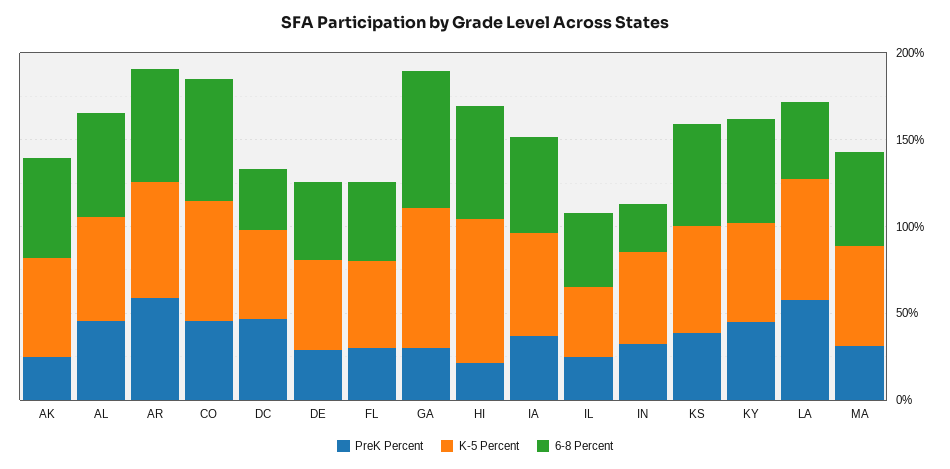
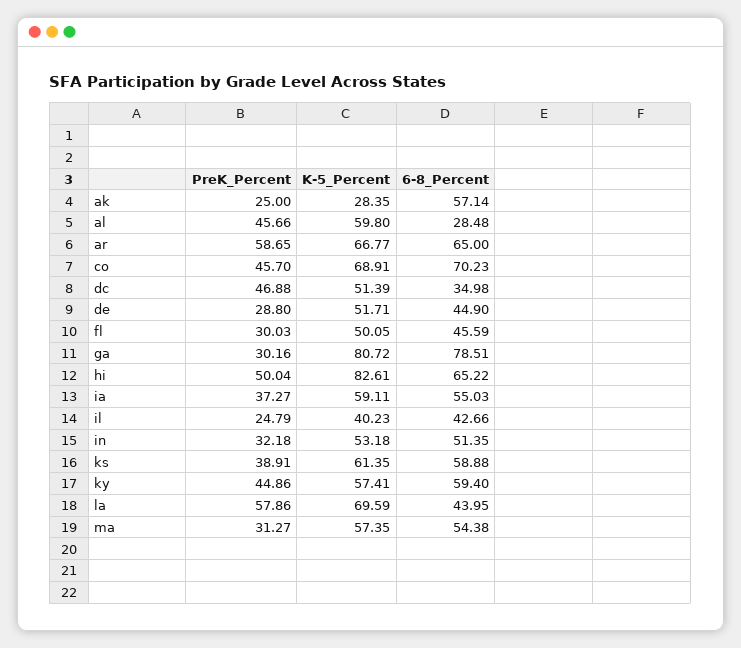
K-5 Percent, AK: 60 -> 28.35
6-8 Percent, AL: 60 -> 28.48
PreK Percent, HI: 20 -> 50.04
6-8 Percent, IN: 30 -> 51.35

